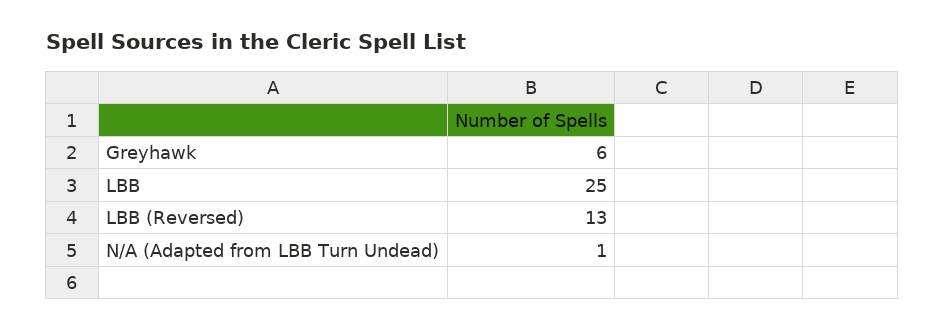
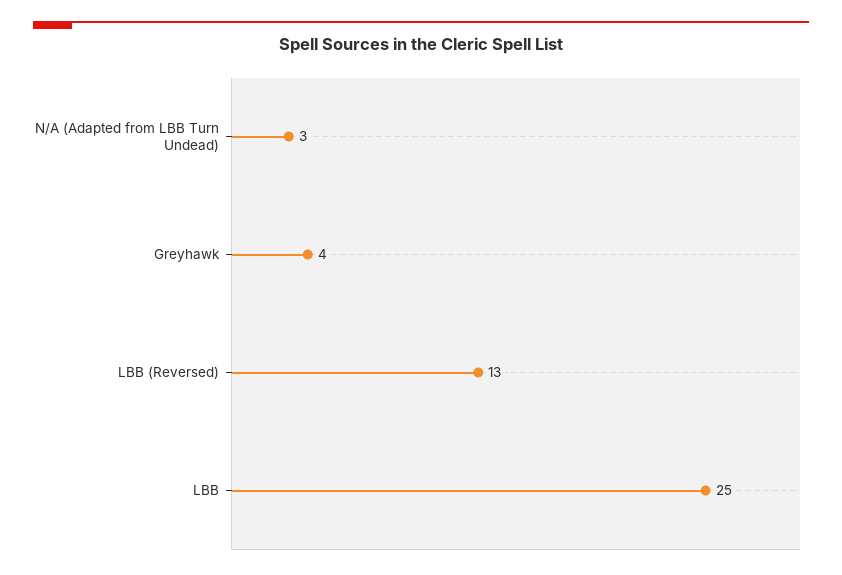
Greyhawk: 6 -> 4
N/A (Adapted from LBB Turn Undead): 1 -> 3

